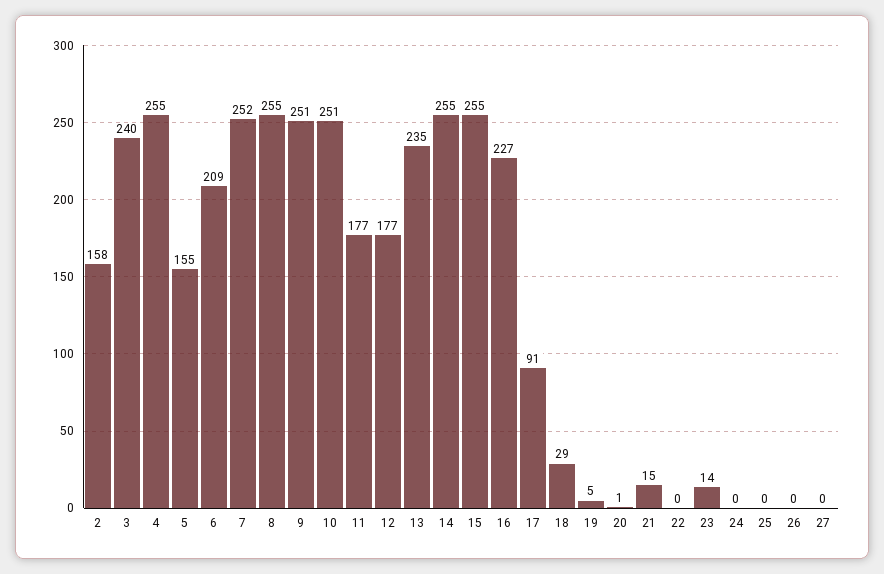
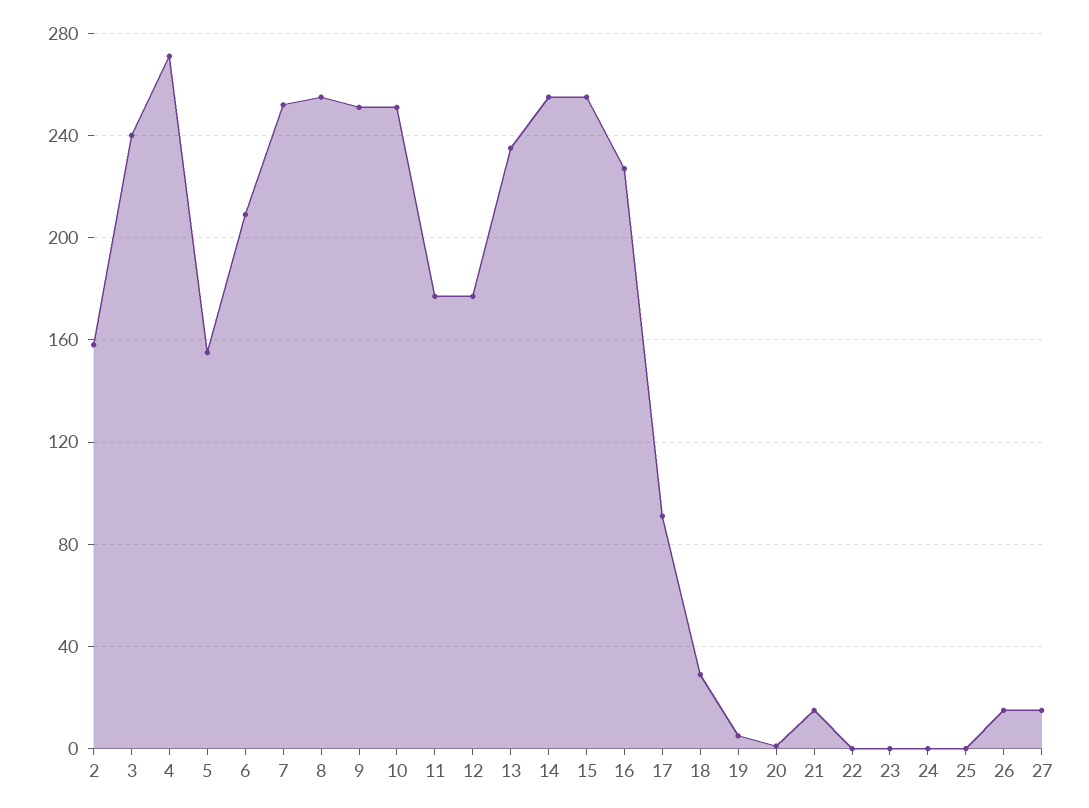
4: 255 -> 270
23: 14 -> 0
26: 0 -> 15
27: 0 -> 15

